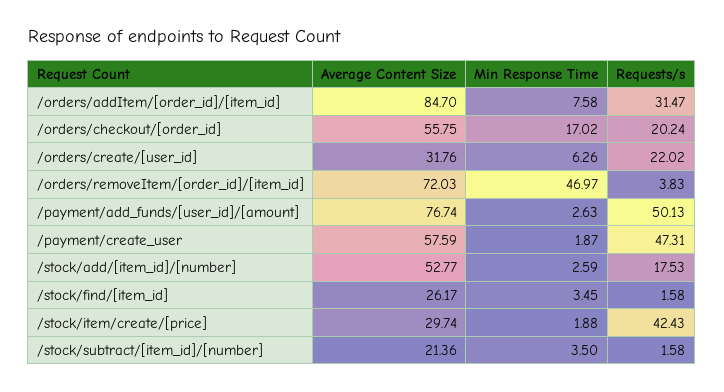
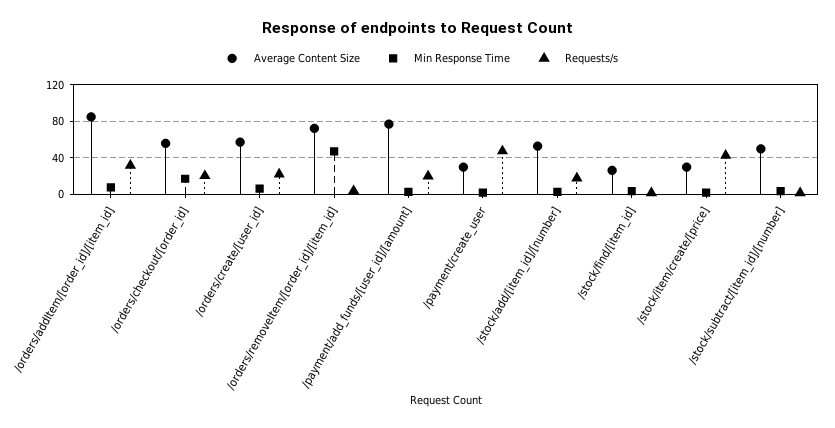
Average Content Size, /orders/create/[user_id]: 31.76 -> 60
Requests/s, /payment/add_funds/[user_id]/[amount]: 50.13 -> 20
Average Content Size, /payment/create_user: 57.59 -> 30
Average Content Size, /stock/subtract/[item_id]/[number]: 21.36 -> 50

